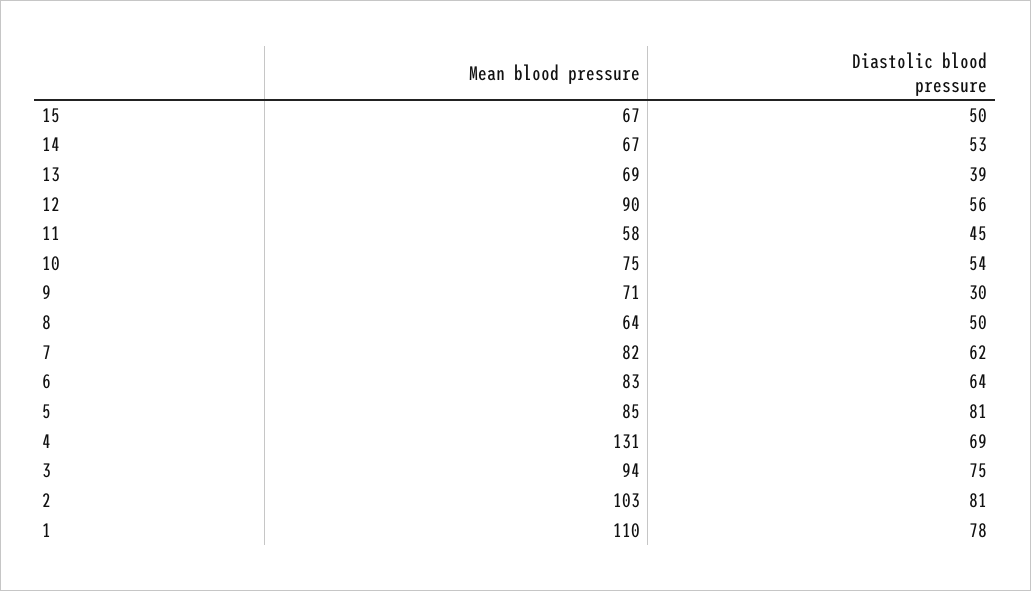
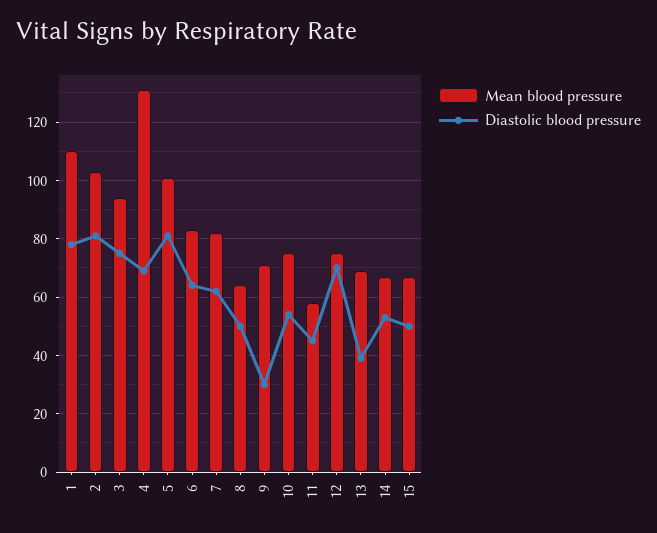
Mean blood pressure, 12: 90 -> 75
Diastolic blood pressure, 12: 56 -> 70
Mean blood pressure, 5: 85 -> 100

